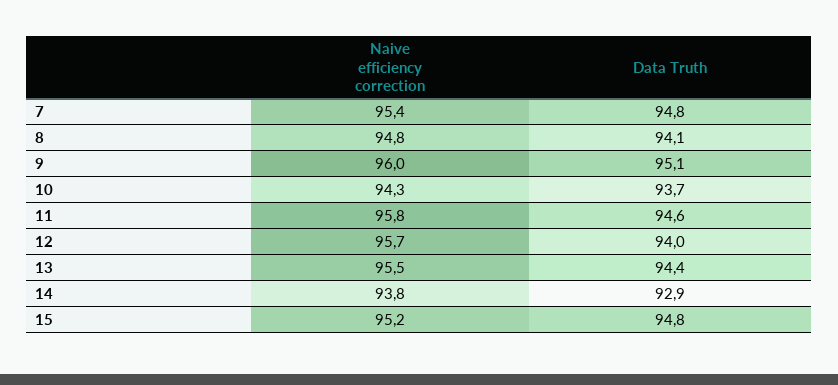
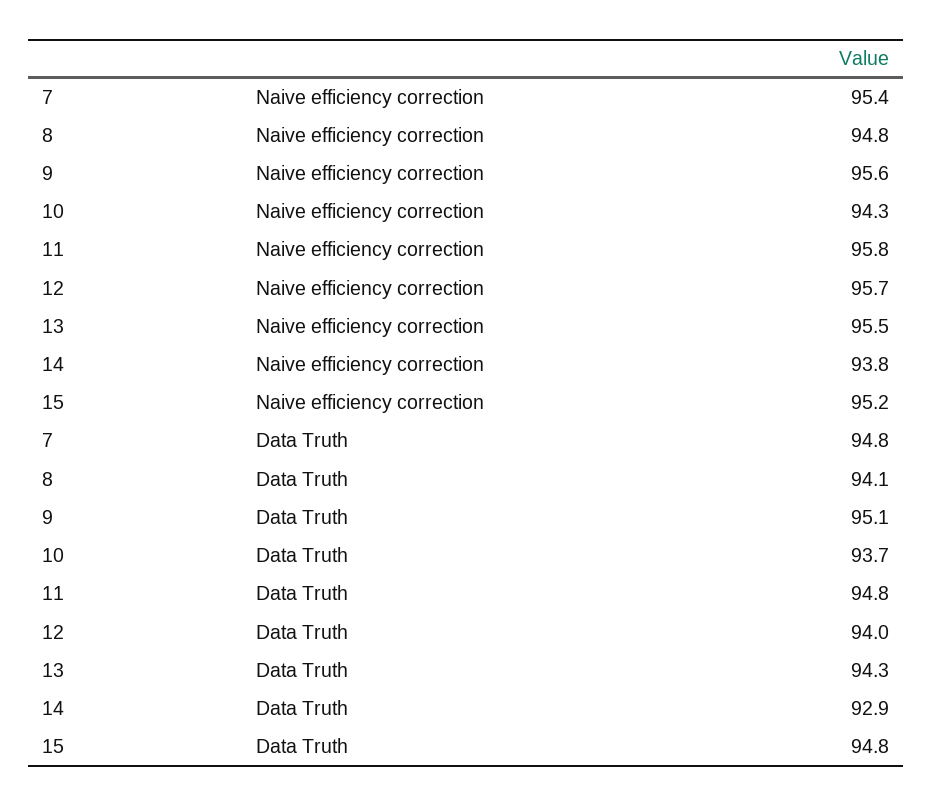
Naive efficiency correction, 9: 96 -> 95.6
Data Truth, 11: 94.6 -> 94.8
Data Truth, 13: 94.4 -> 94.3

